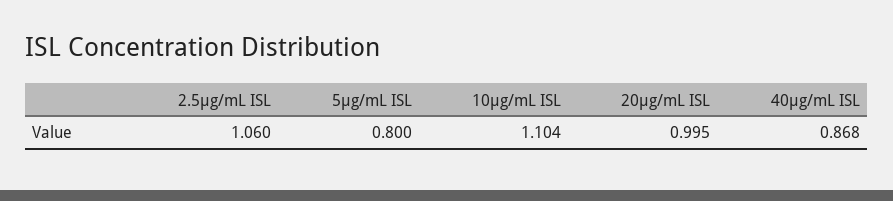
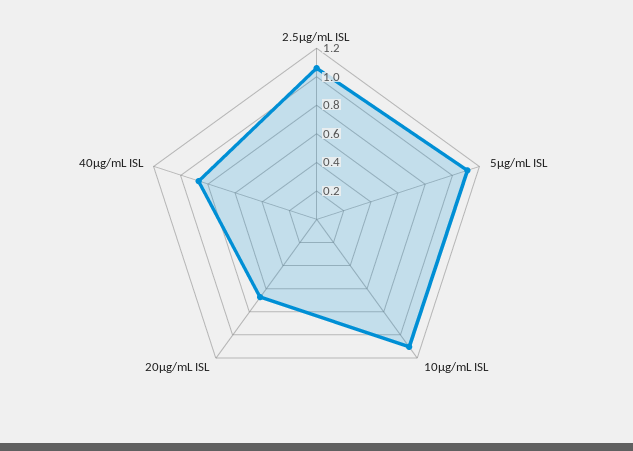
5μg/mL ISL: 0.8 -> 1.1
20μg/mL ISL: 0.995 -> 0.7

